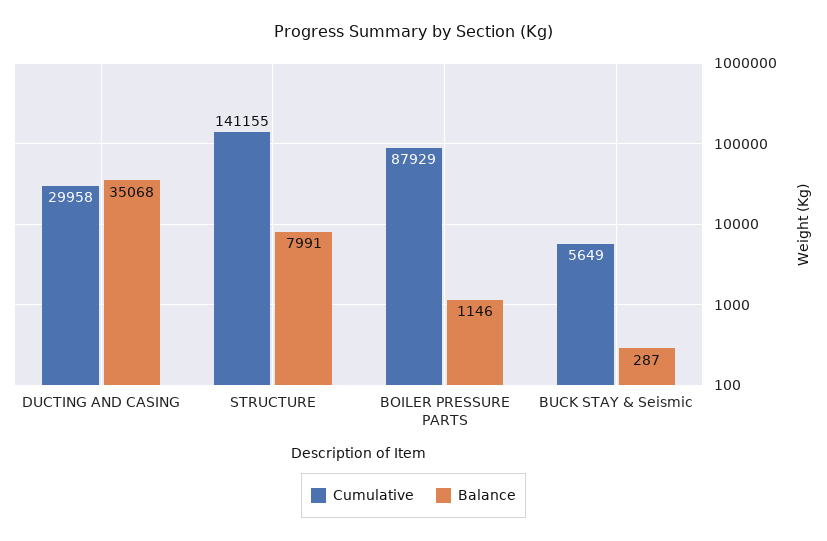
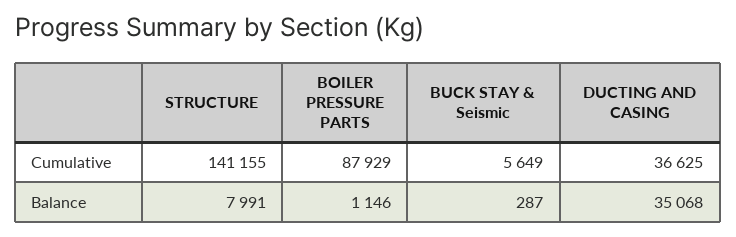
Cumulative, DUCTING AND CASING: 29958 -> 36625

